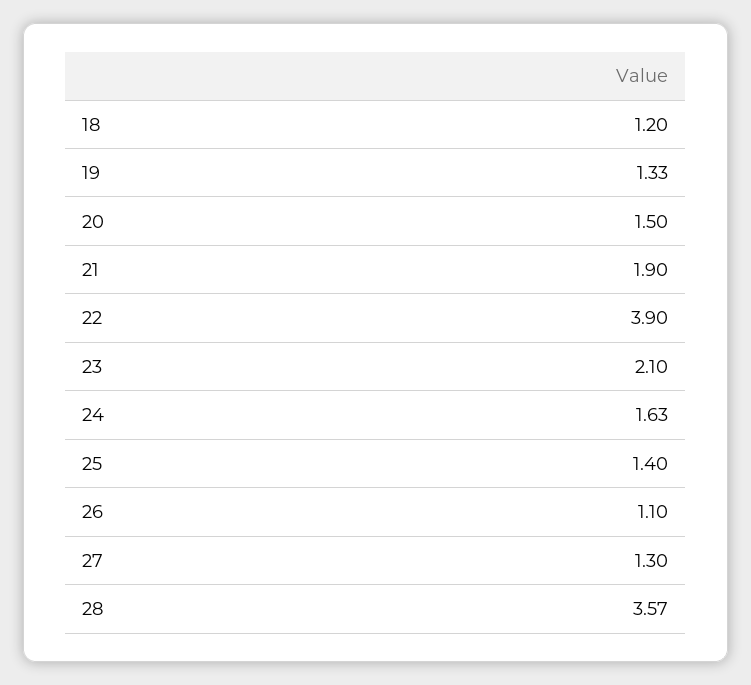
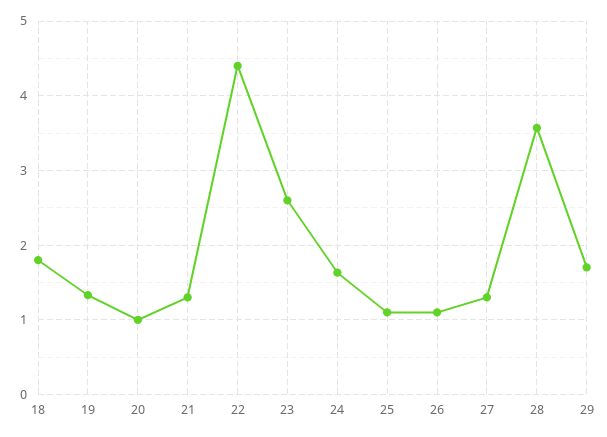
18: 1.2 -> 1.8
20: 1.5 -> 1
21: 1.9 -> 1.3
22: 3.9 -> 4.4
23: 2.1 -> 2.6
25: 1.4 -> 1.1
29: none -> 1.7

